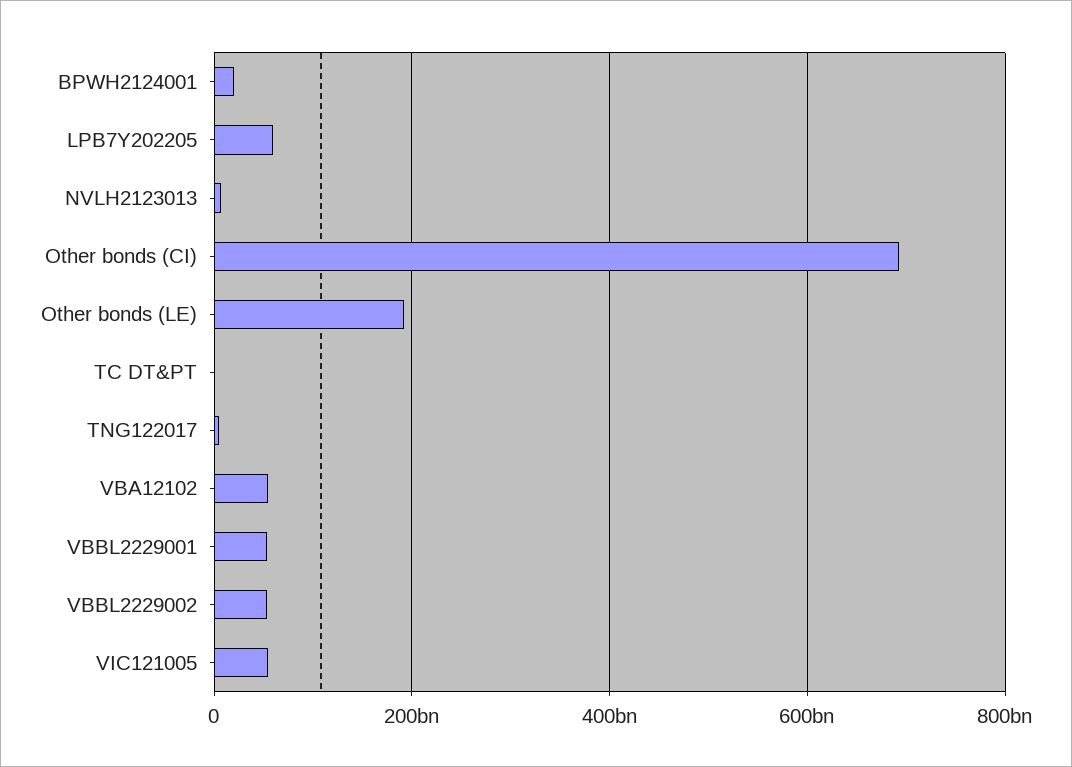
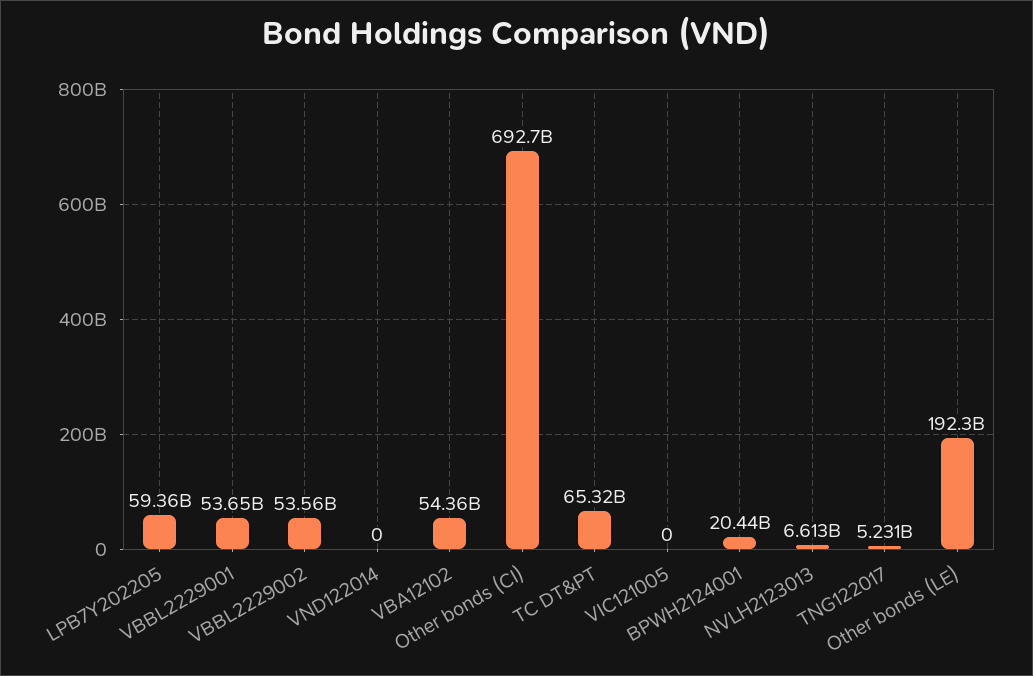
TC DT&PT: 0 -> 65320000000
VIC121005: 60000000000 -> 0
VND122014: none -> 0

